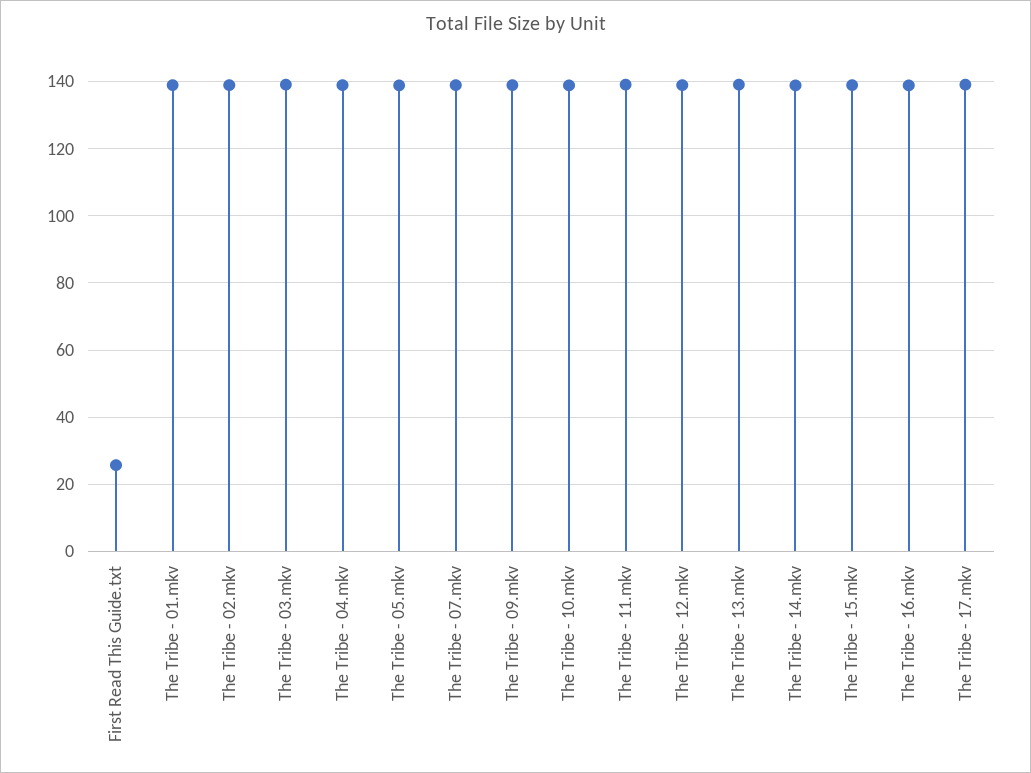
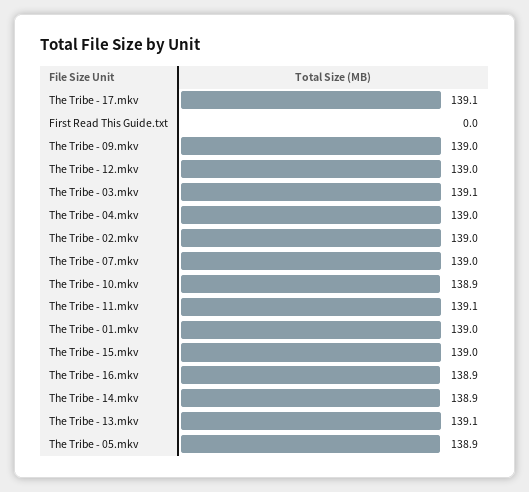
First Read This Guide.txt: 26 -> 0

